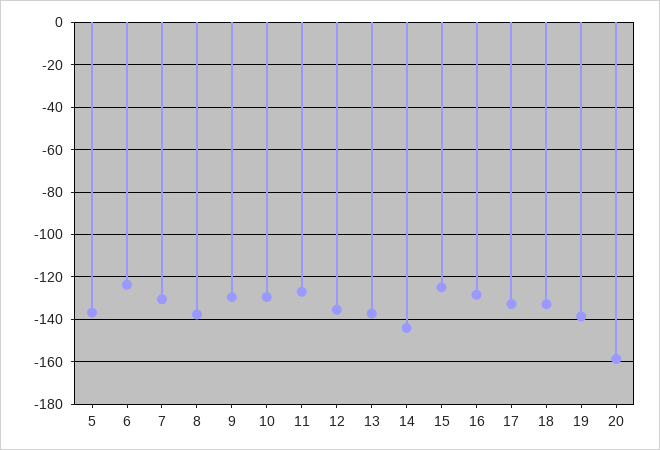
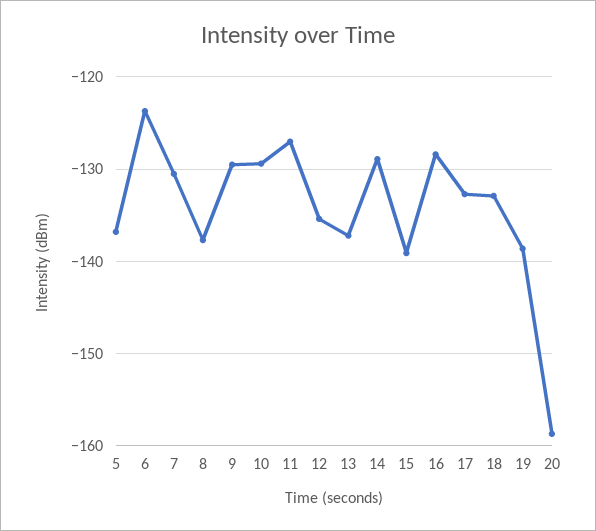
14: -145 -> -129
15: -125 -> -139

